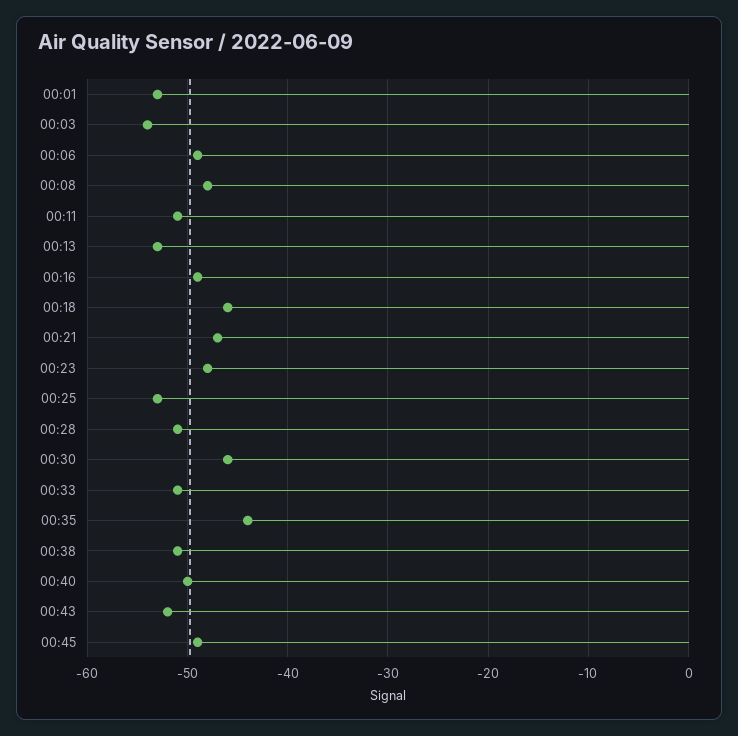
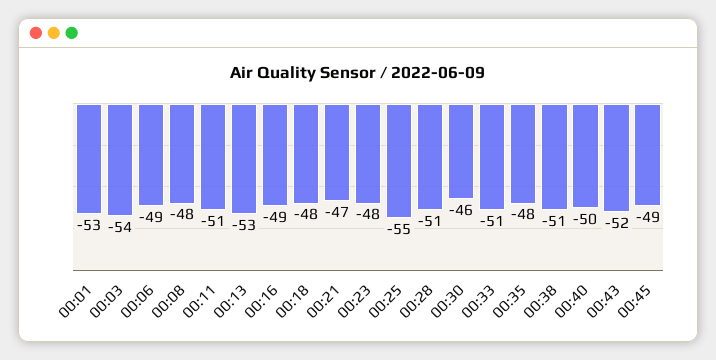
00:18: -46 -> -48
00:25: -53 -> -55
00:35: -44 -> -48

